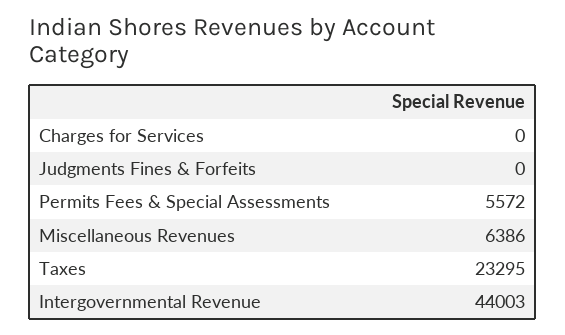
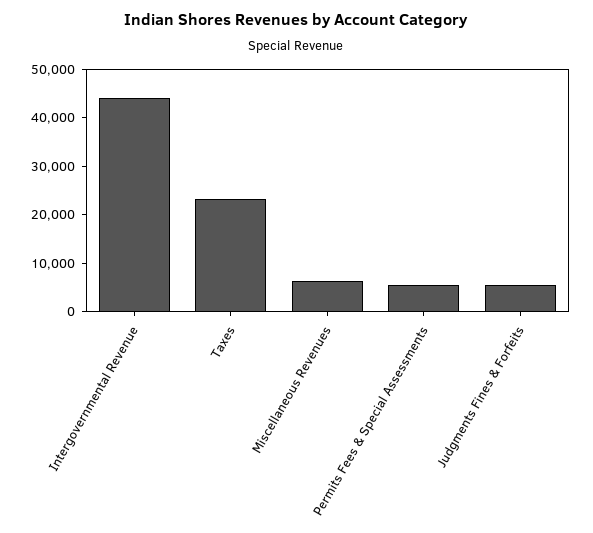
Charges for Services: 0 -> none
Judgments Fines & Forfeits: 0 -> 6000

